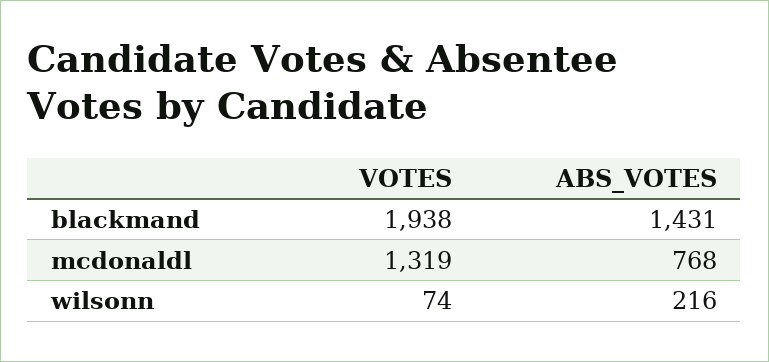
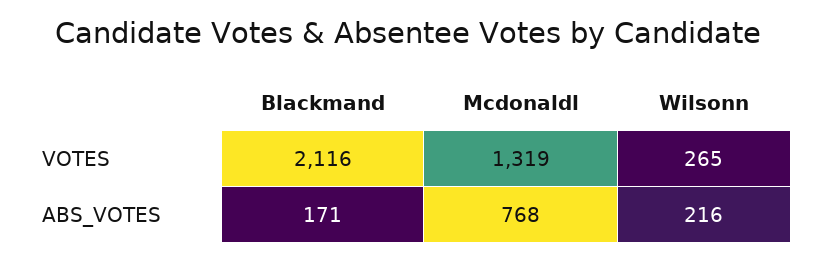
VOTES, blackmand: 1938 -> 2116
ABS_VOTES, blackmand: 1431 -> 171
VOTES, wilsonn: 74 -> 265

